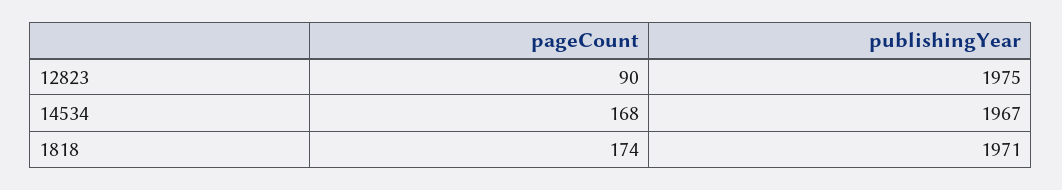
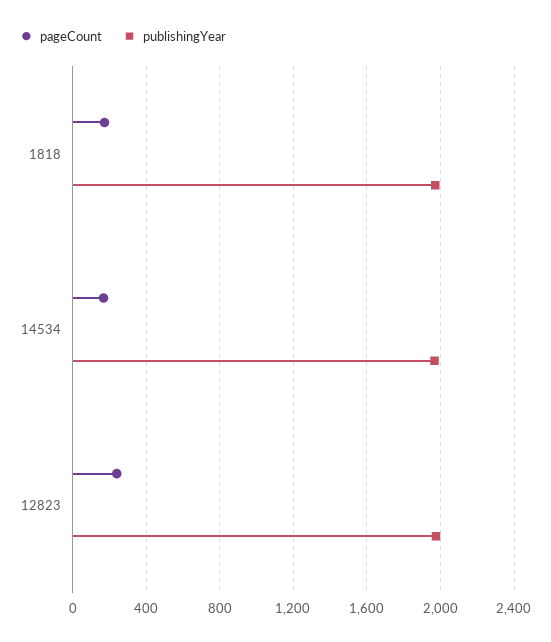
pageCount, 12823: 90 -> 250

